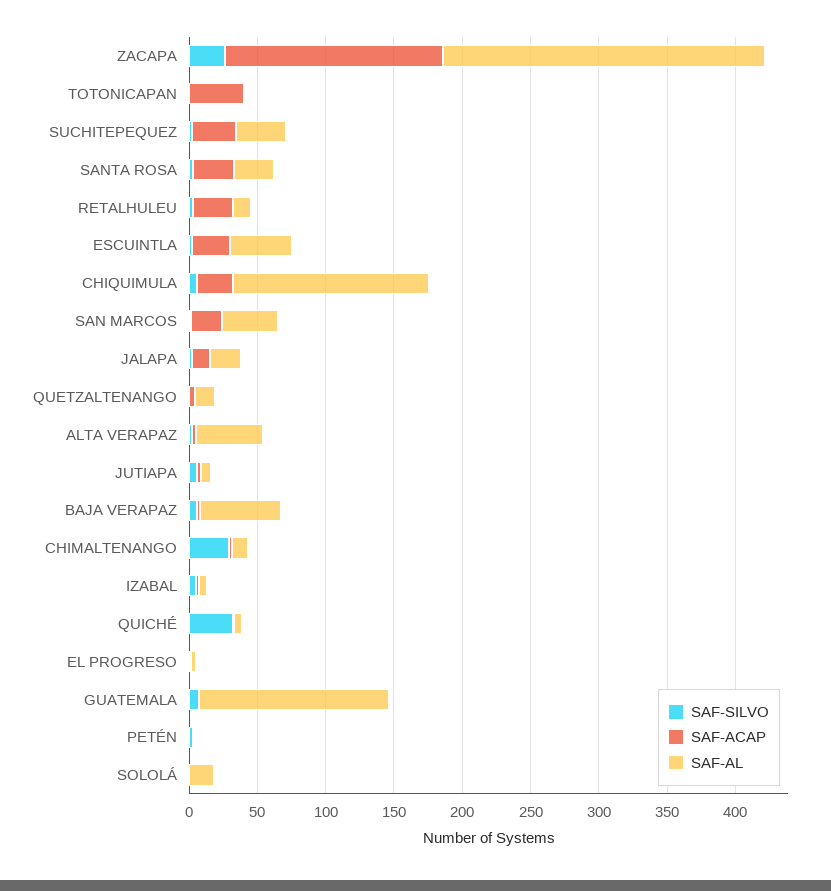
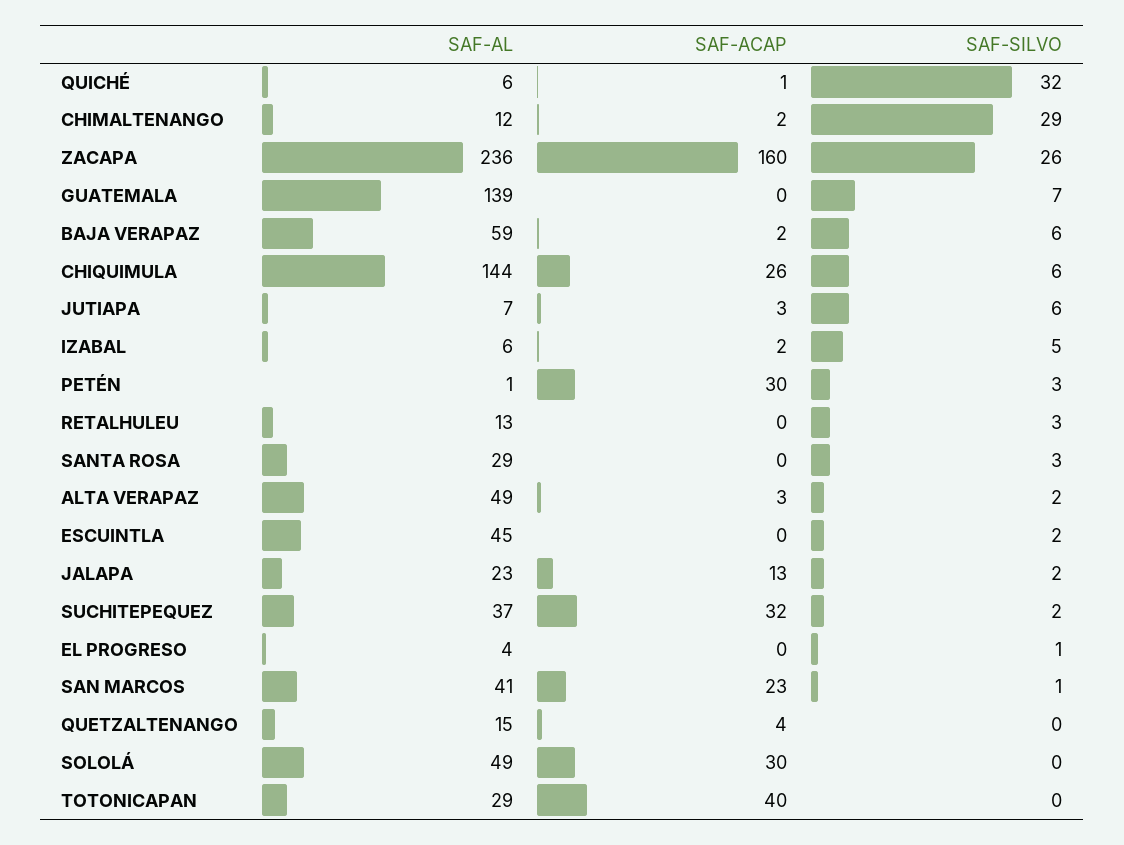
SAF-AL, TOTONICAPAN: 0 -> 29
SAF-ACAP, SANTA ROSA: 30 -> 0
SAF-ACAP, RETALHULEU: 30 -> 0
SAF-ACAP, ESCUINTLA: 30 -> 0
SAF-ACAP, PETÉN: 0 -> 30
SAF-ACAP, SOLOLÁ: 0 -> 30
SAF-AL, SOLOLÁ: 20 -> 49

